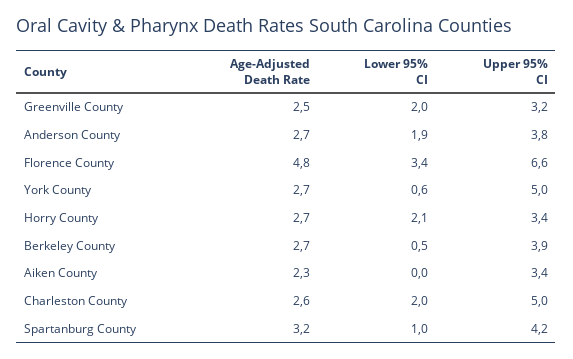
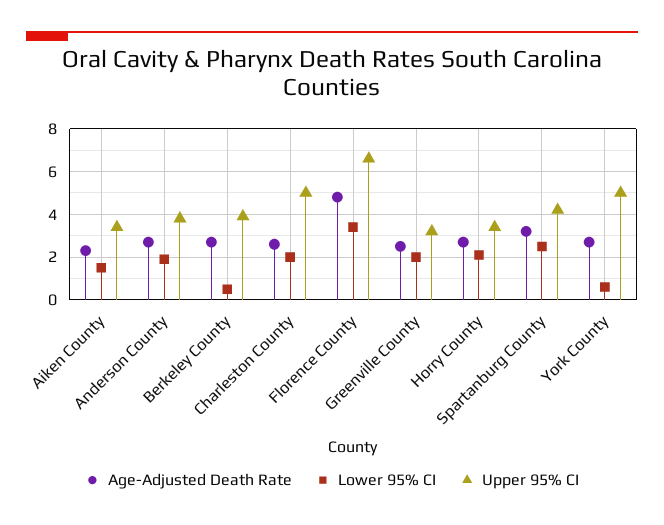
Lower 95% CI, Aiken County: 0 -> 1.5
Lower 95% CI, Spartanburg County: 1 -> 2.5

